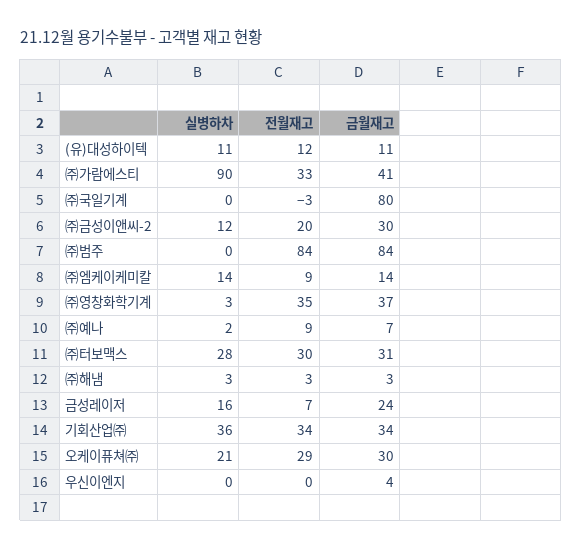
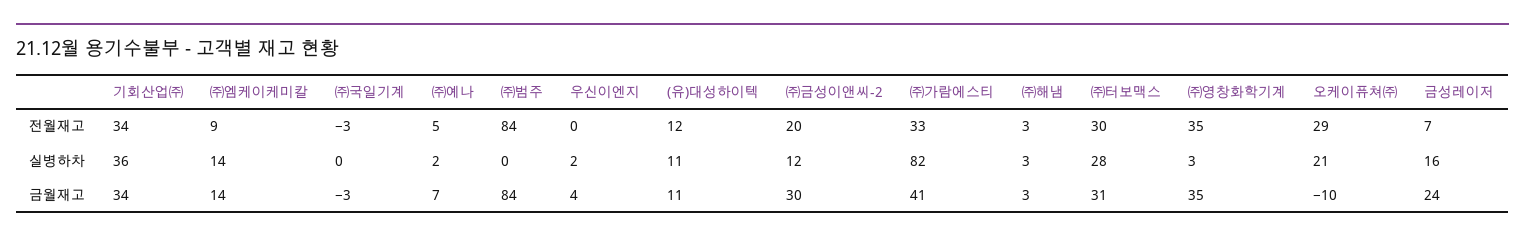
실병하차, ㈜가람에스티: 90 -> 82
금월재고, ㈜국일기계: 80 -> -3
금월재고, ㈜영창화학기계: 37 -> 35
전월재고, ㈜예나: 9 -> 5
금월재고, 오케이퓨쳐㈜: 30 -> -10
실병하차, 우신이엔지: 0 -> 2

